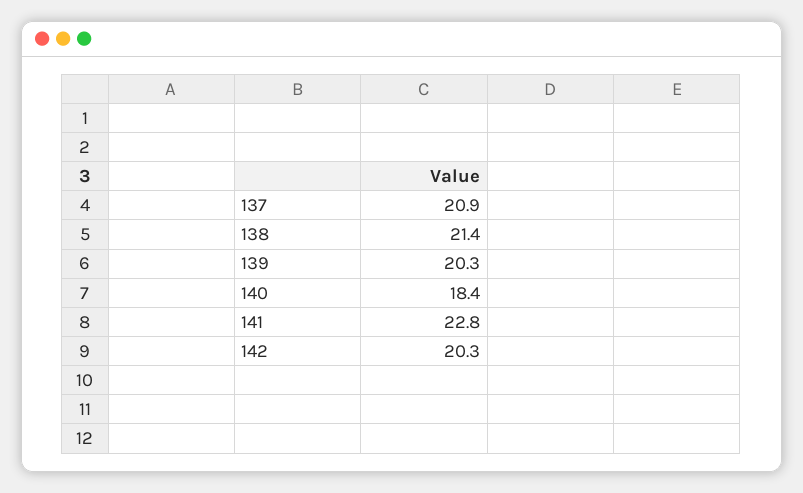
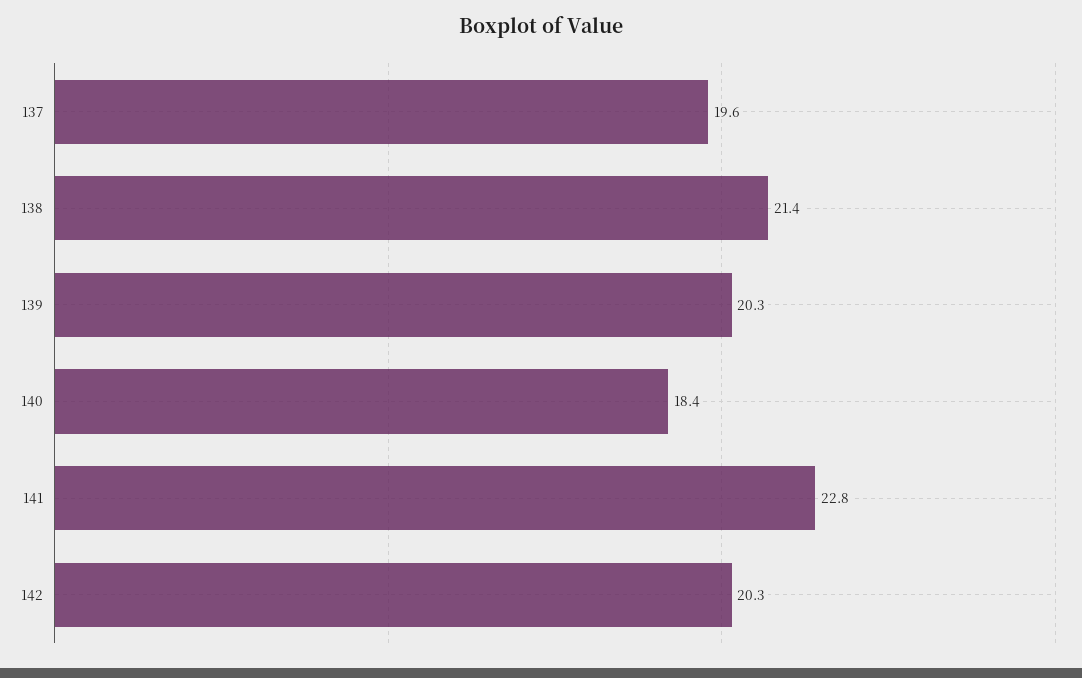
137: 20.9 -> 19.6

